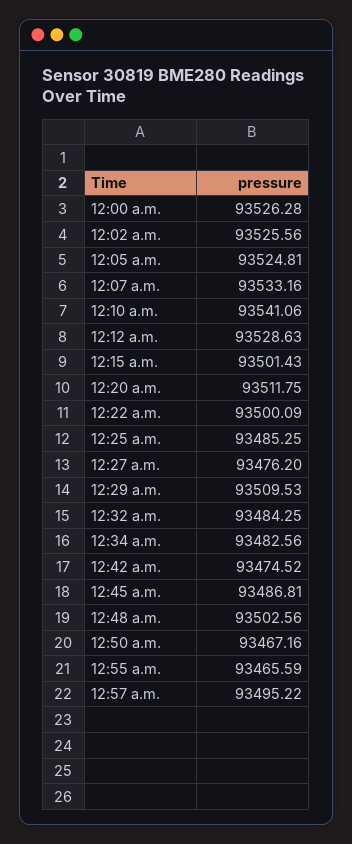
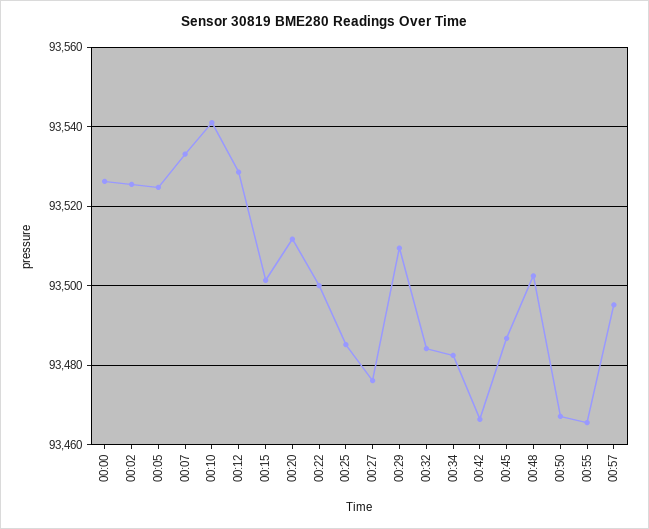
12:42 a.m.: 93474.52 -> 93466

